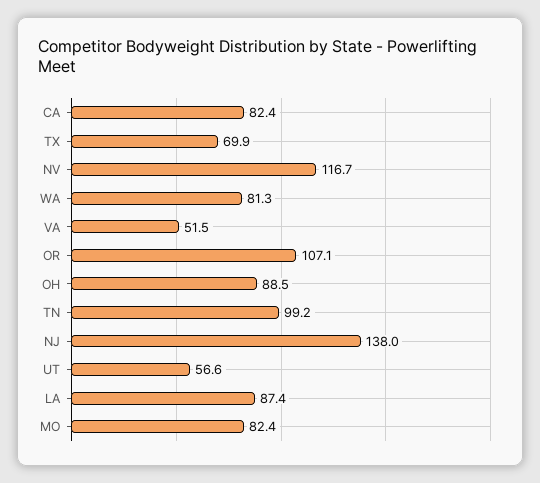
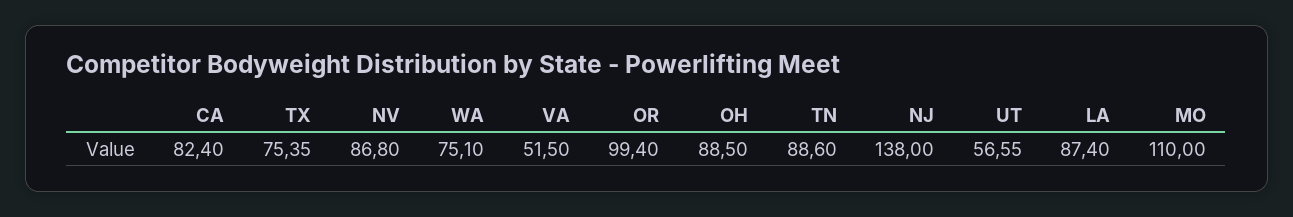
TX: 69.9 -> 75.35
NV: 116.7 -> 86.8
WA: 81.3 -> 75.1
OR: 107.1 -> 99.4
TN: 99.2 -> 88.6
MO: 82.4 -> 110

